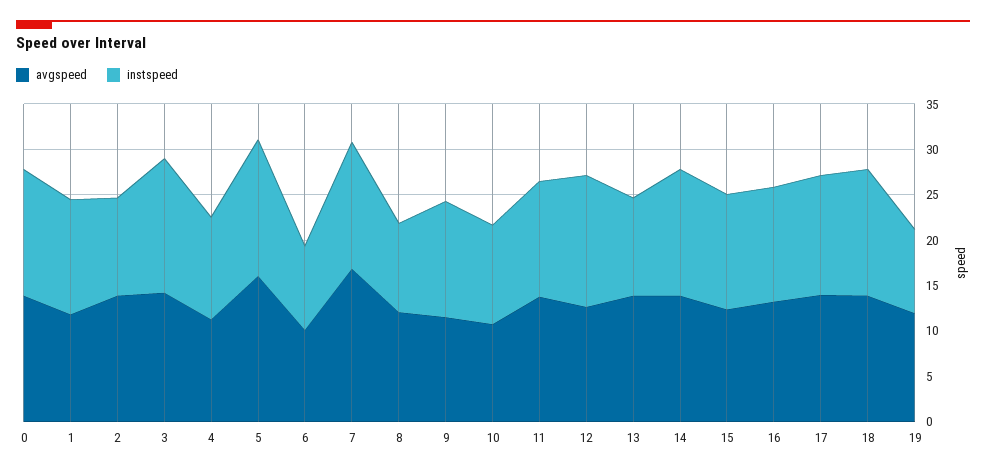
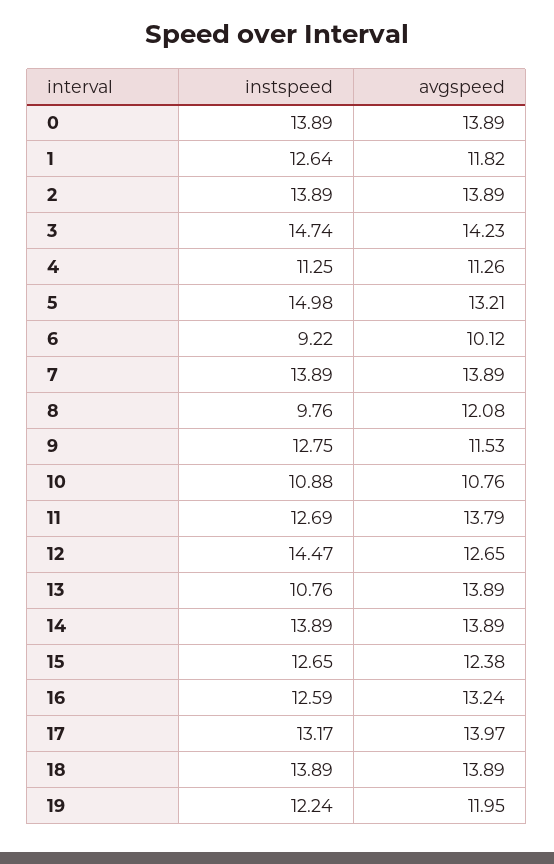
instspeed, 2: 11 -> 13.89
avgspeed, 5: 16 -> 13.21
avgspeed, 7: 17 -> 13.89
instspeed, 19: 9 -> 12.24

